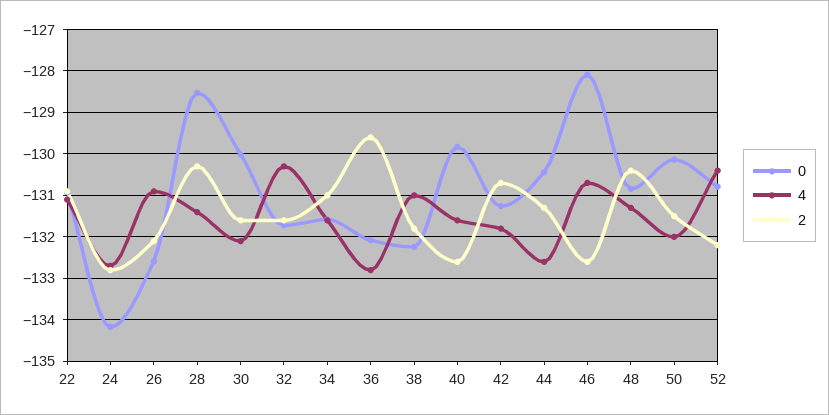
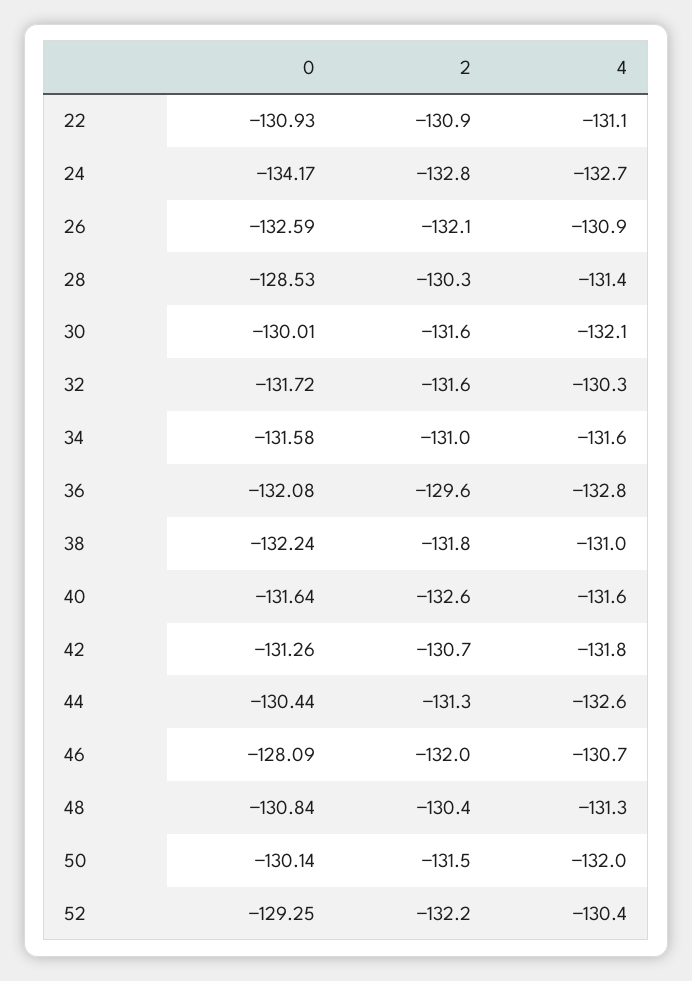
0, 40: -129.8 -> -131.64
2, 46: -132.6 -> -132
0, 52: -130.8 -> -129.25

